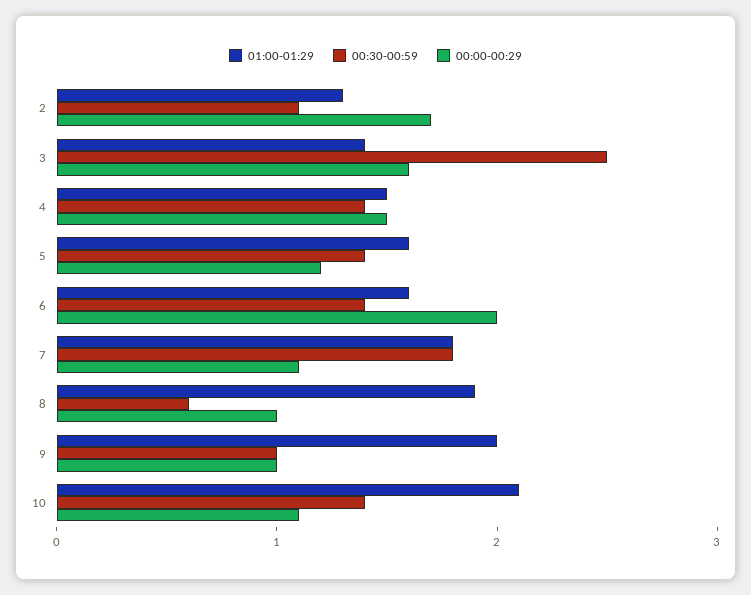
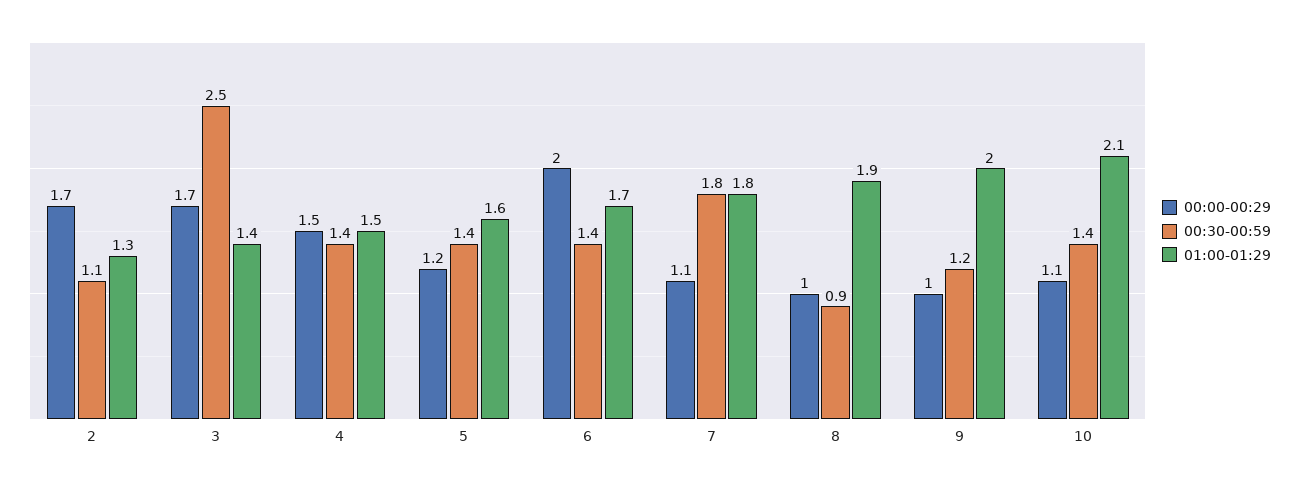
00:00-00:29, 3: 1.6 -> 1.7
01:00-01:29, 6: 1.6 -> 1.7
00:30-00:59, 8: 0.6 -> 0.9
00:30-00:59, 9: 1 -> 1.2

